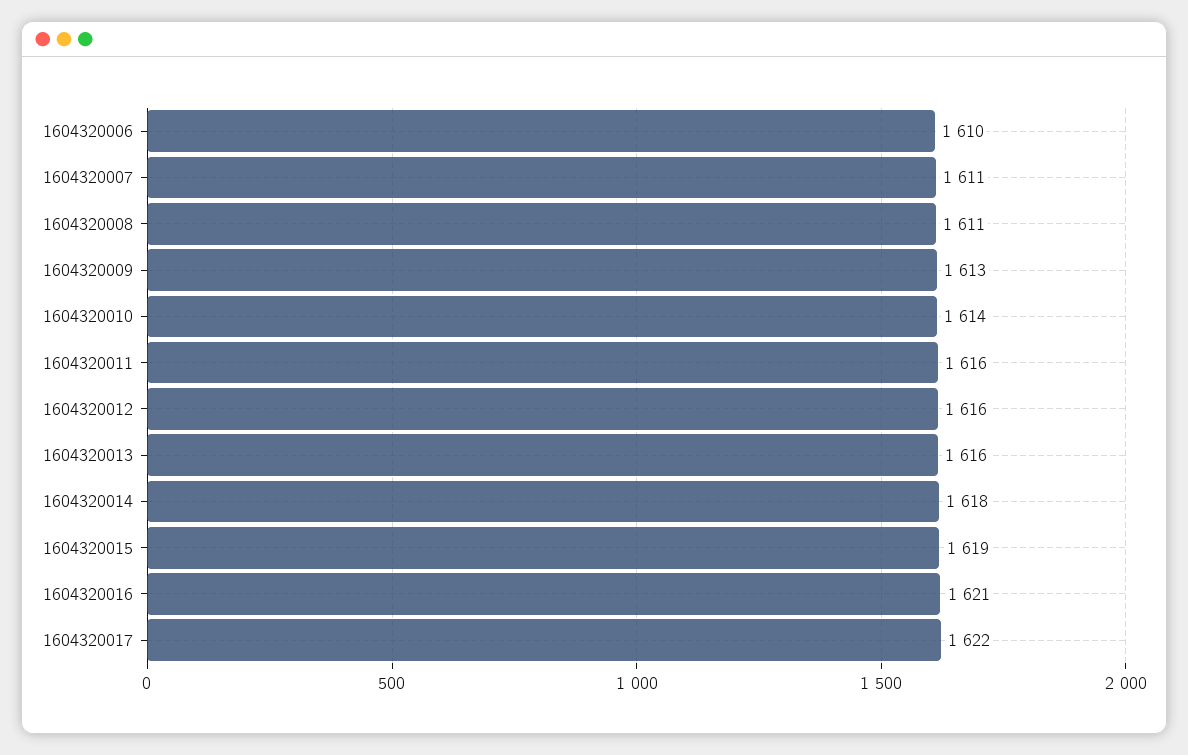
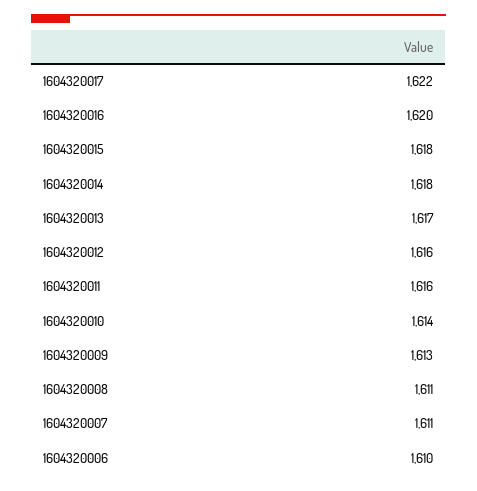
1604320013: 1616 -> 1617
1604320015: 1619 -> 1618
1604320016: 1621 -> 1620

